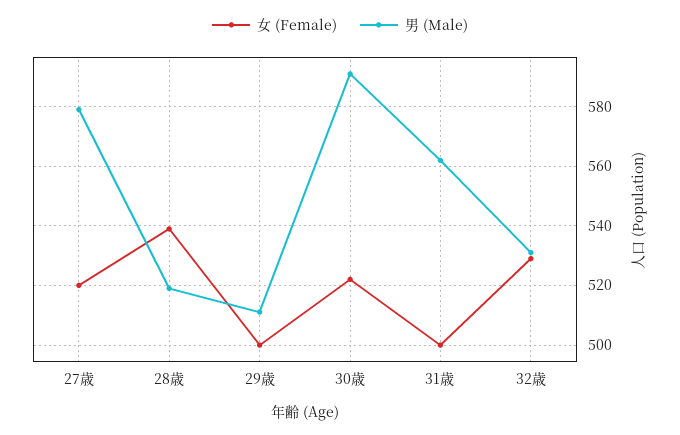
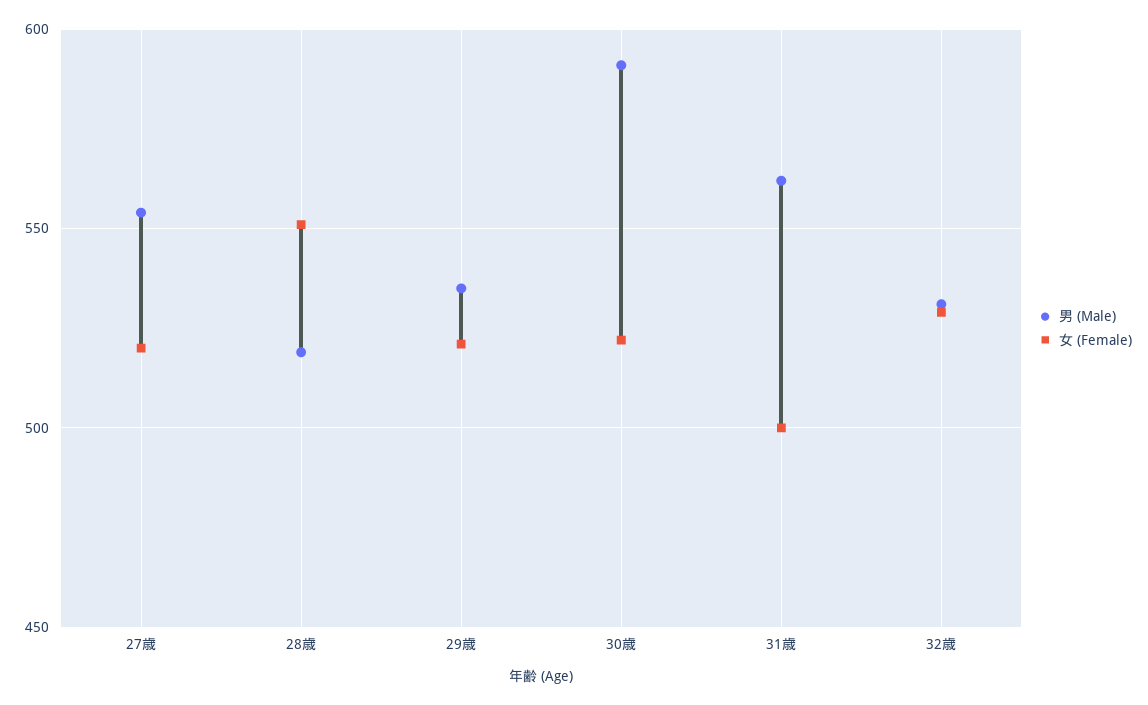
男 (Male), 27歳: 580 -> 555
女 (Female), 28歳: 540 -> 550
女 (Female), 29歳: 500 -> 520
男 (Male), 29歳: 510 -> 535

